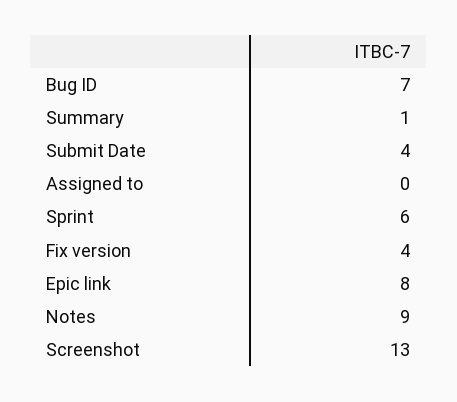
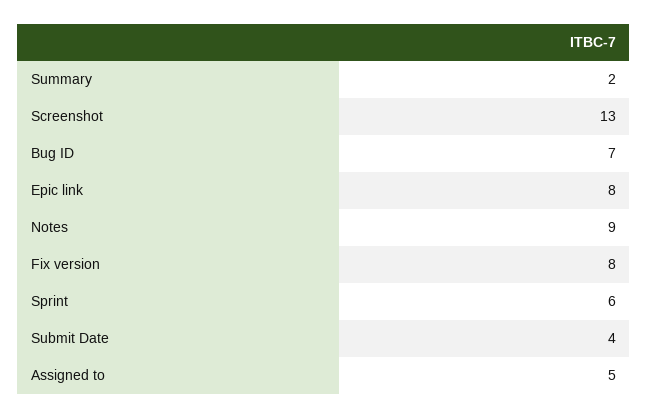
Summary: 1 -> 2
Assigned to: 0 -> 5
Fix version: 4 -> 8

